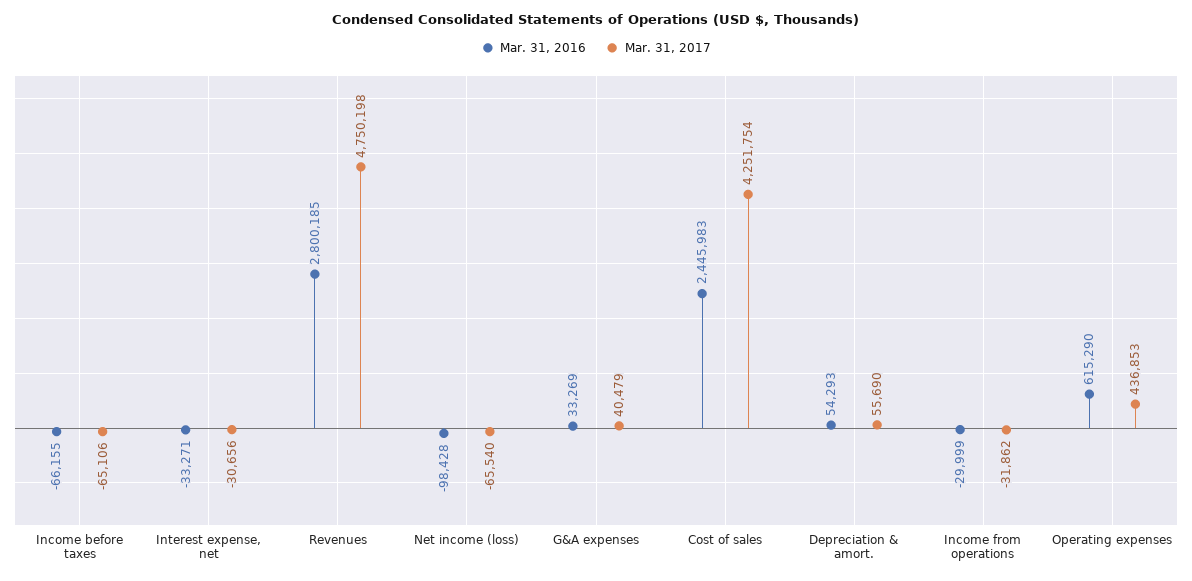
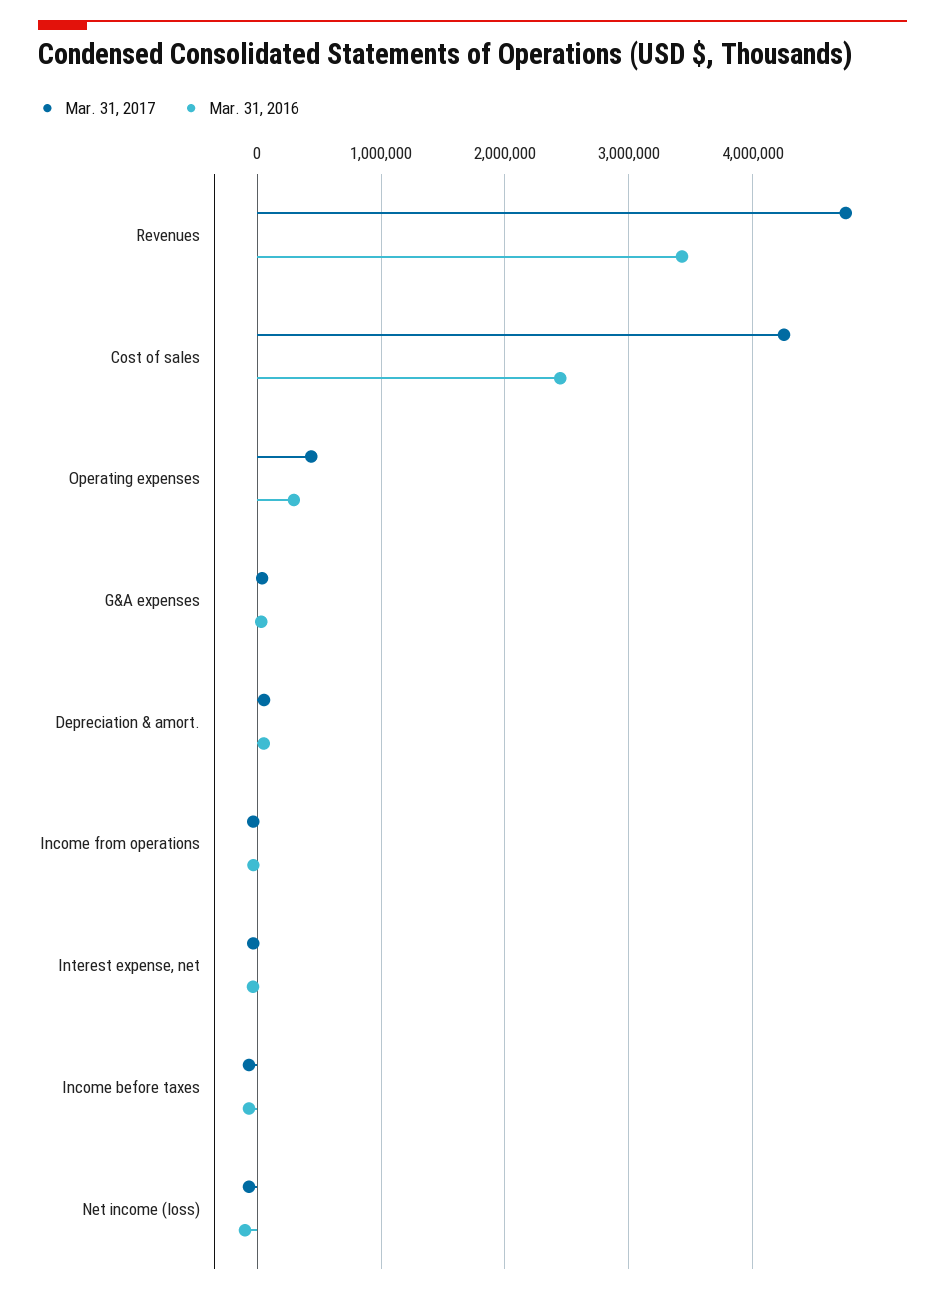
Mar. 31, 2016, Revenues: 2800185 -> 3400000
Mar. 31, 2016, Operating expenses: 615290 -> 300000

